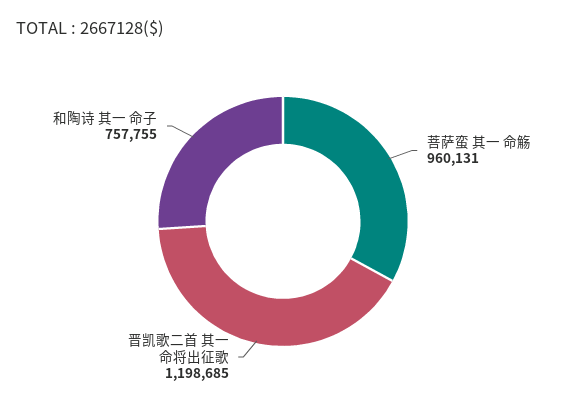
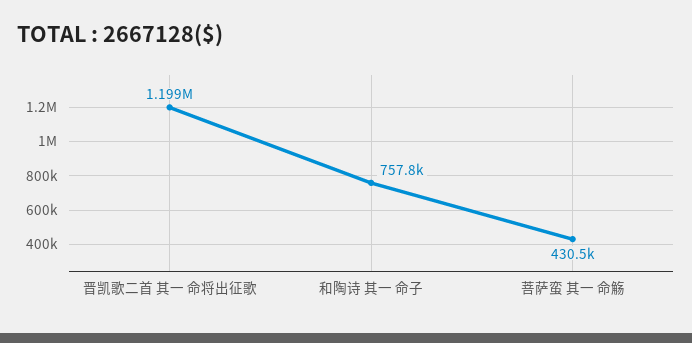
菩萨蛮 其一 命觞: 960131 -> 430500

